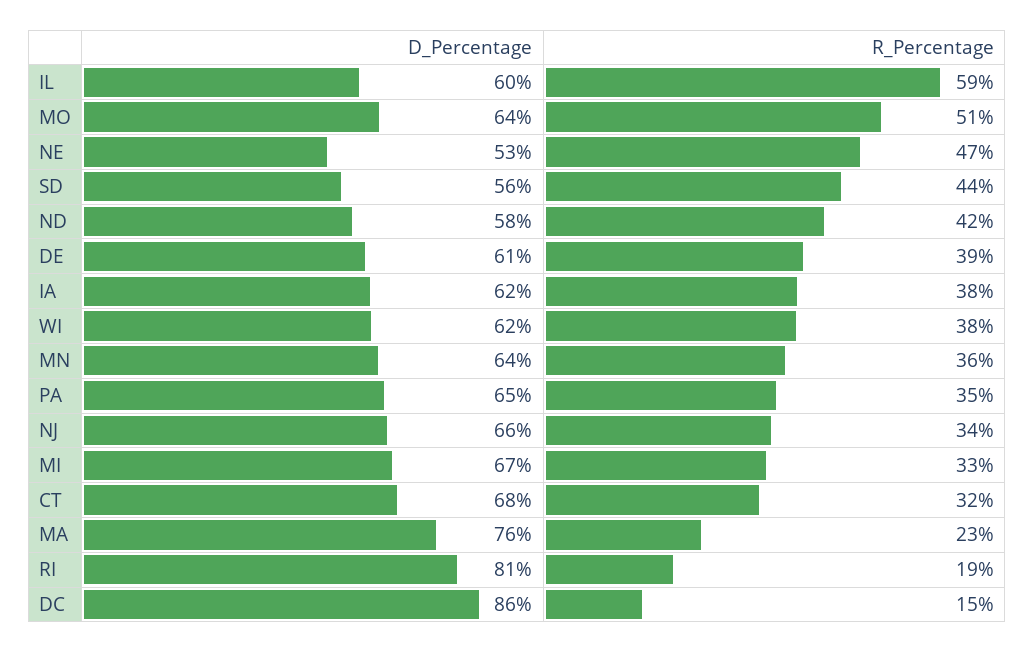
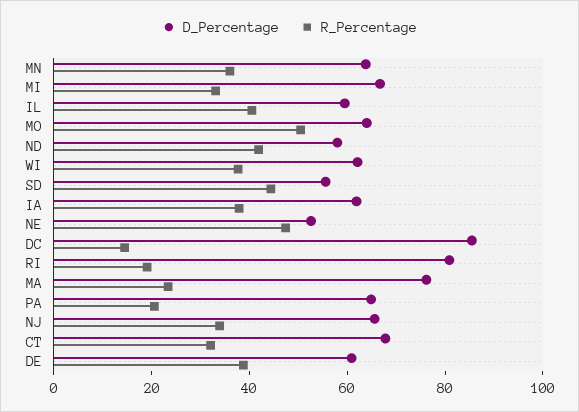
R_Percentage, IL: 59 -> 40
R_Percentage, PA: 35 -> 20

